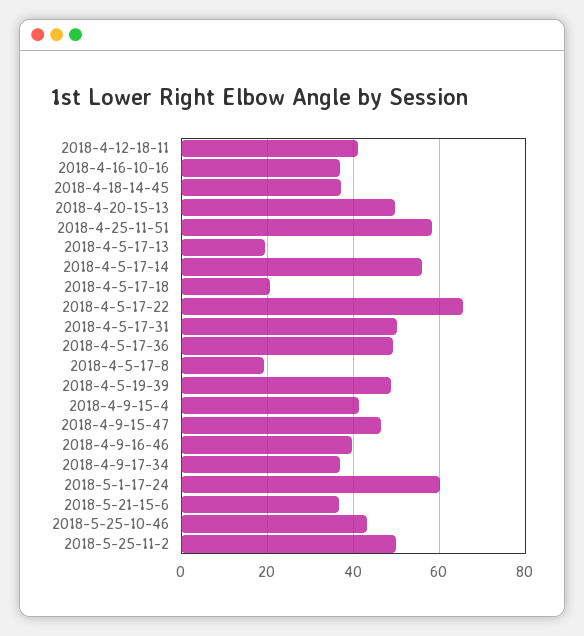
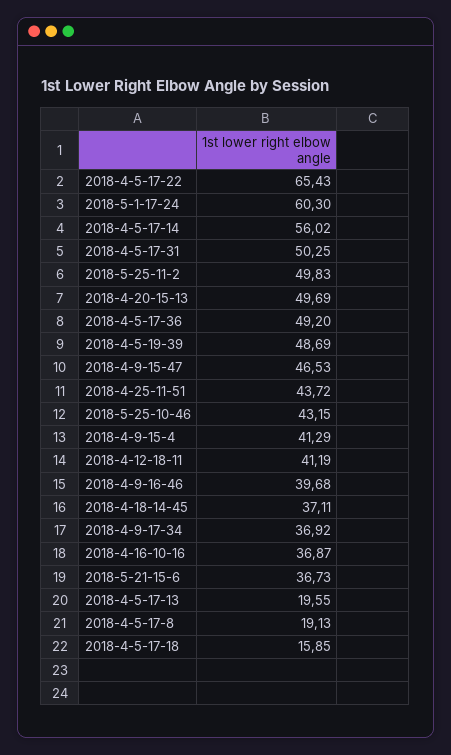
2018-4-25-11-51: 58 -> 43.72
2018-4-5-17-18: 20 -> 15.85

